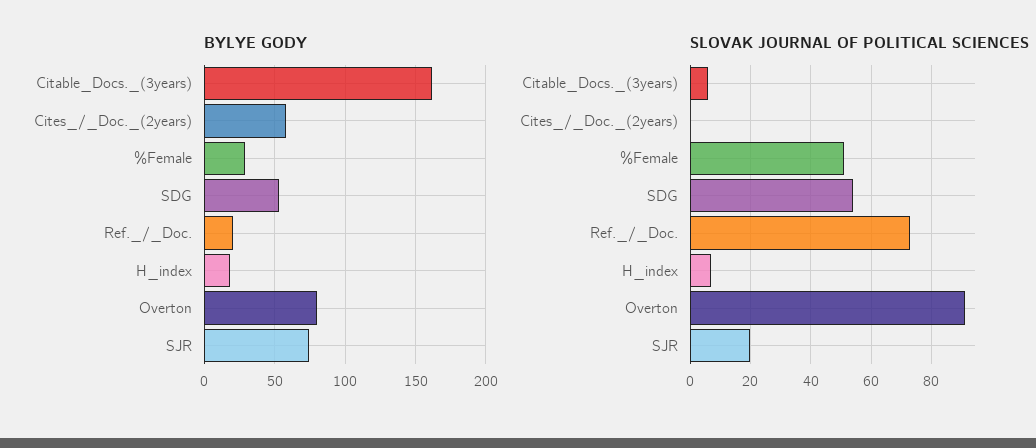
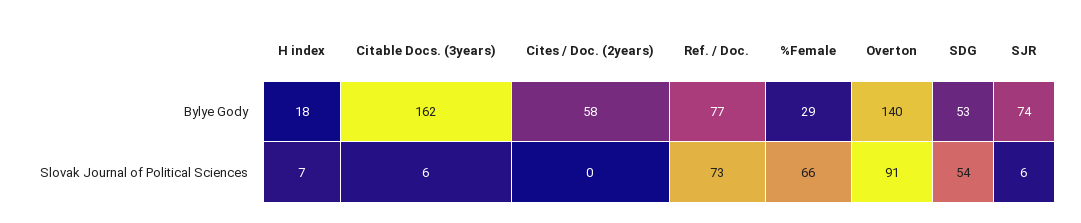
BYLYE GODY, Ref._/_Doc.: 20 -> 77
BYLYE GODY, Overton: 80 -> 140
SLOVAK JOURNAL OF POLITICAL SCIENCES, %Female: 50 -> 66
SLOVAK JOURNAL OF POLITICAL SCIENCES, SJR: 20 -> 6

